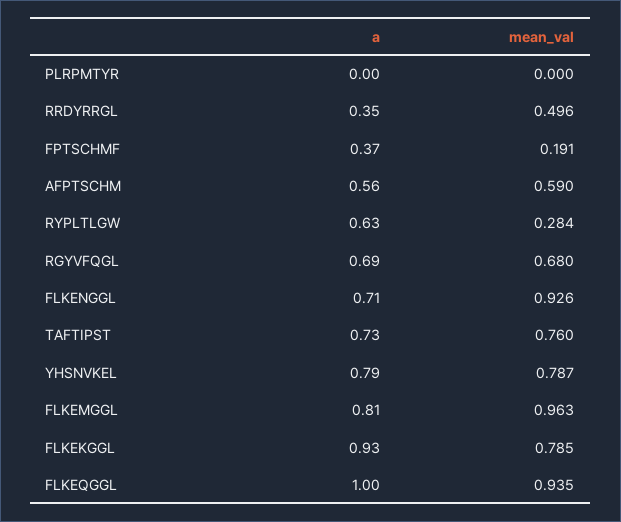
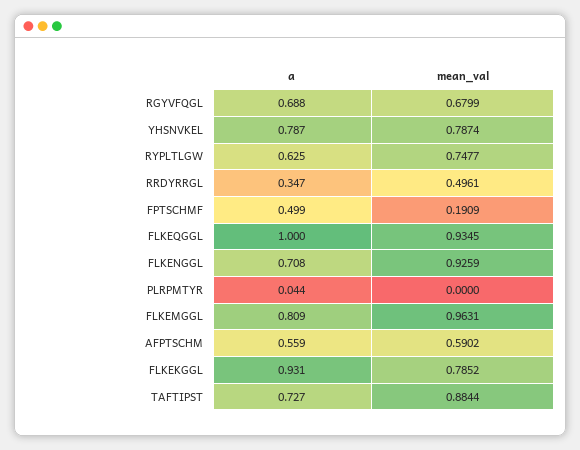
a, PLRPMTYR: 0 -> 0.044
a, FPTSCHMF: 0.37 -> 0.499
mean_val, RYPLTLGW: 0.284 -> 0.7477
mean_val, TAFTIPST: 0.76 -> 0.8844

